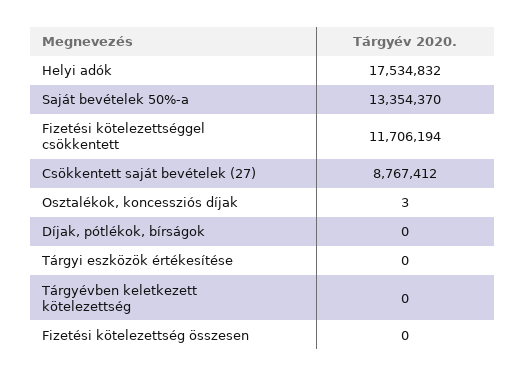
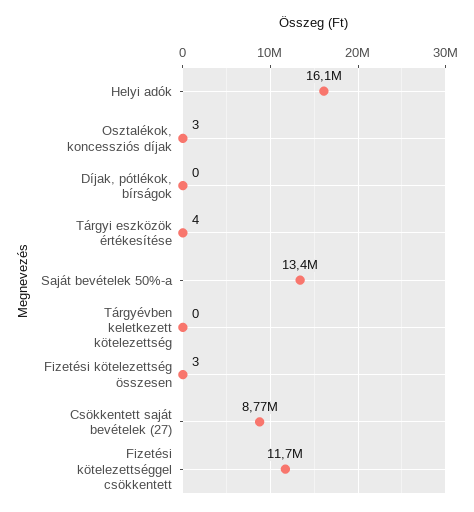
Helyi adók: 17534832 -> 16100000
Tárgyi eszközök értékesítése: 0 -> 4
Fizetési kötelezettség összesen: 0 -> 3

